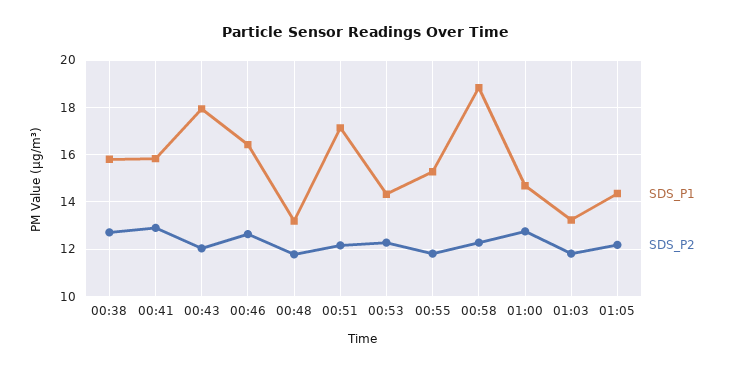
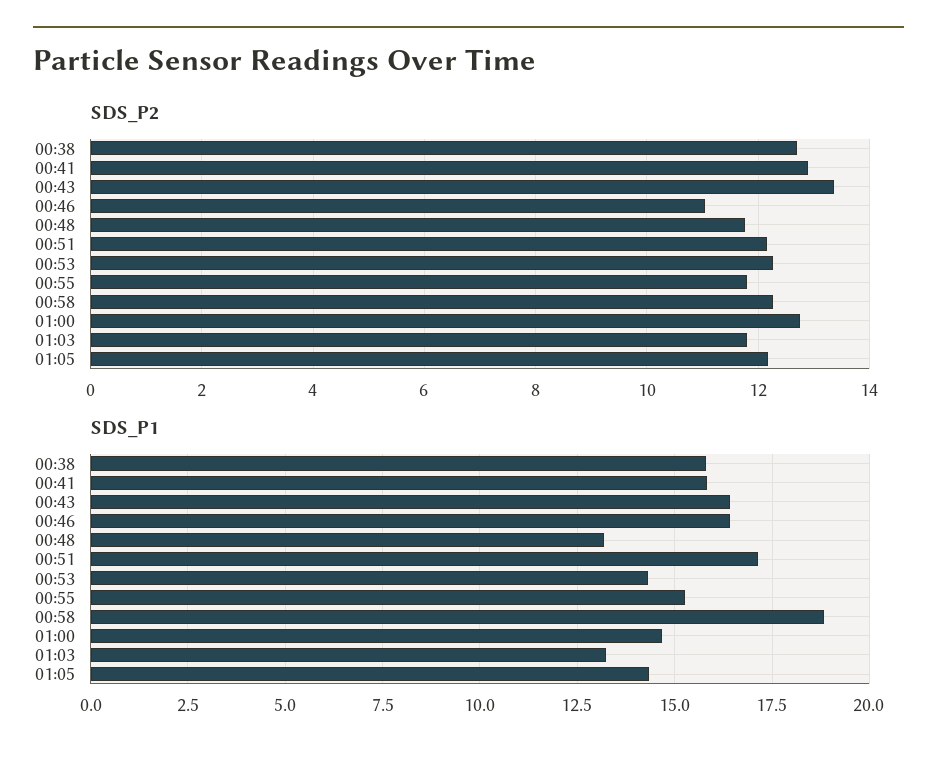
SDS_P1, 00:43: 18 -> 16.5
SDS_P2, 00:43: 12 -> 13.4
SDS_P2, 00:46: 12.5 -> 11

